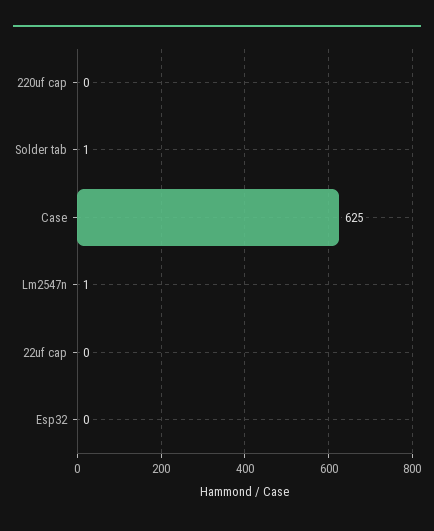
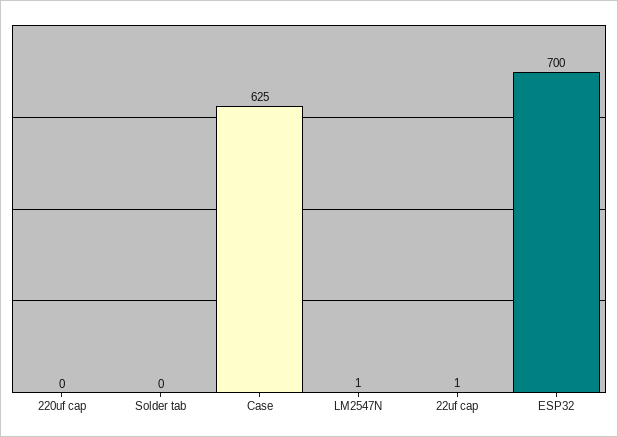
Solder tab: 1 -> 0
22uf cap: 0 -> 1
Esp32: 0 -> 700

